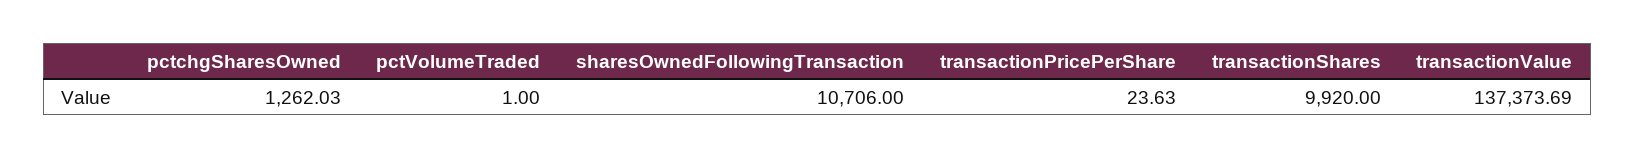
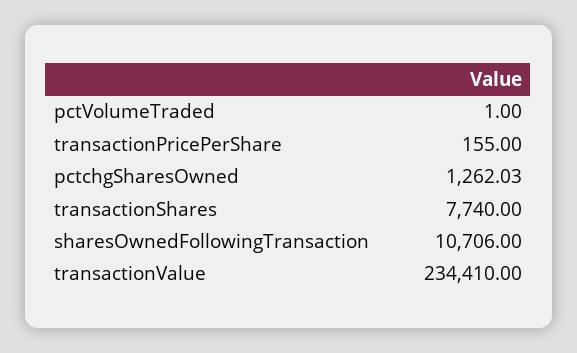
transactionPricePerShare: 23.63 -> 155
transactionShares: 9920 -> 7740
transactionValue: 137373.69 -> 234410

